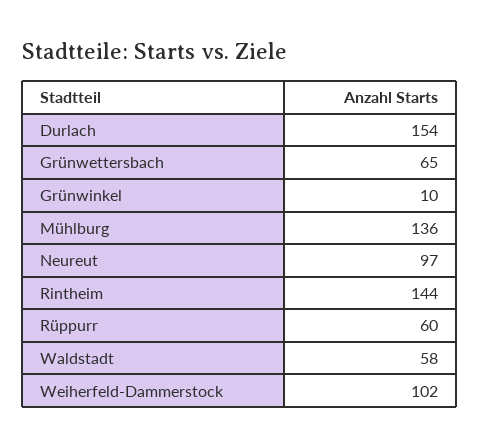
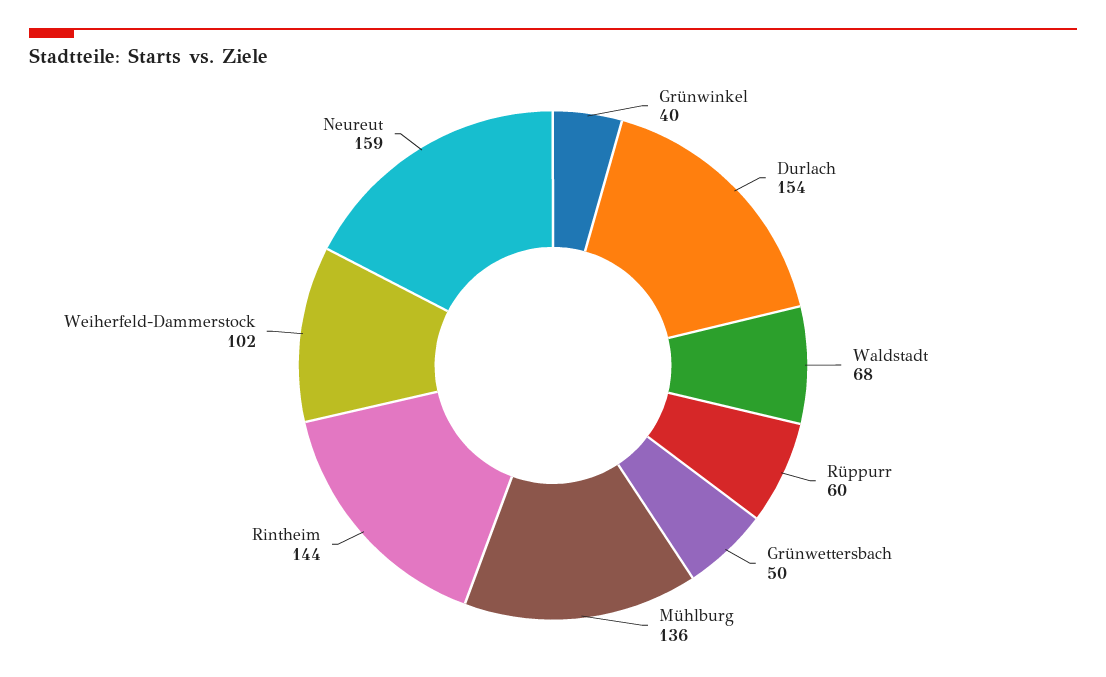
Grünwettersbach: 65 -> 50
Grünwinkel: 10 -> 40
Neureut: 97 -> 159
Waldstadt: 58 -> 68

